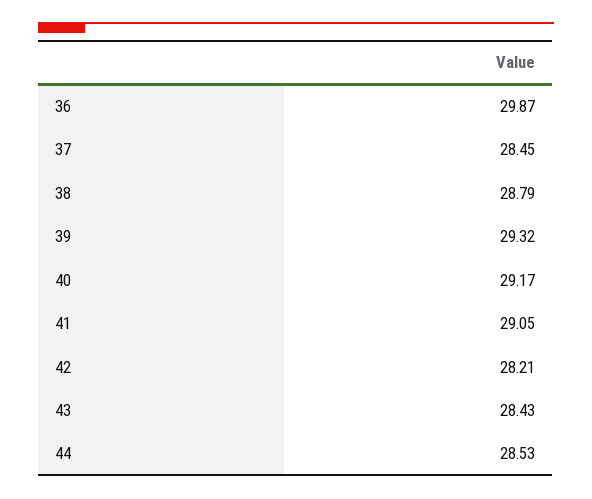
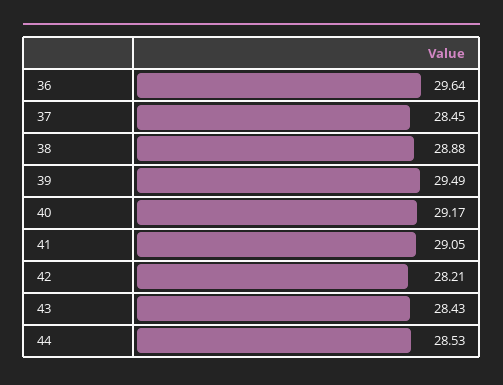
36: 29.87 -> 29.64
38: 28.79 -> 28.88
39: 29.32 -> 29.49

